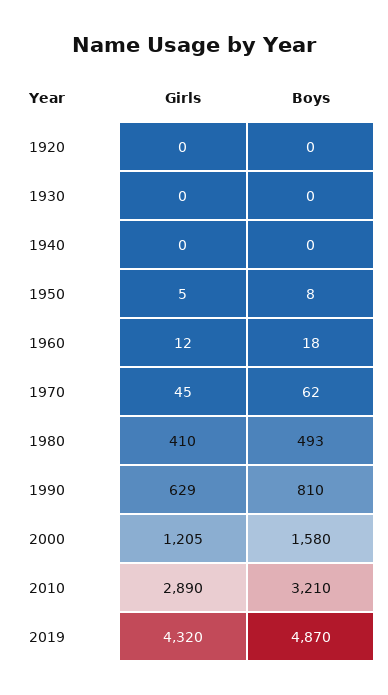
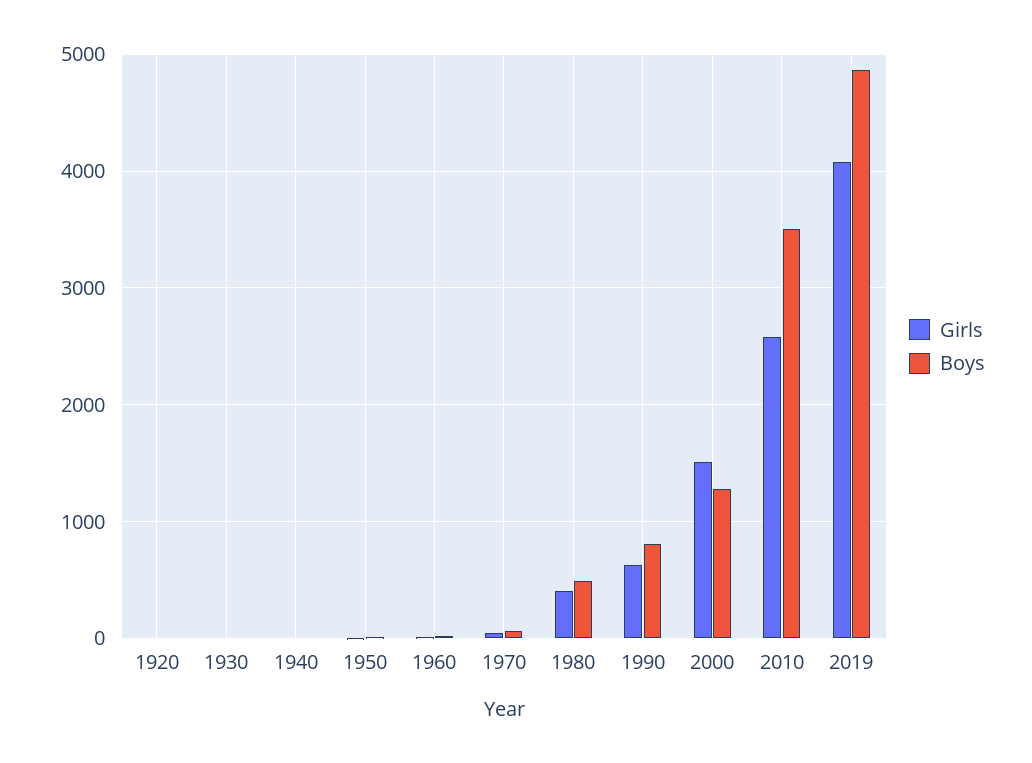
Girls, 2000: 1205 -> 1500
Boys, 2000: 1580 -> 1300
Girls, 2010: 2890 -> 2600
Boys, 2010: 3210 -> 3500
Girls, 2019: 4320 -> 4100

